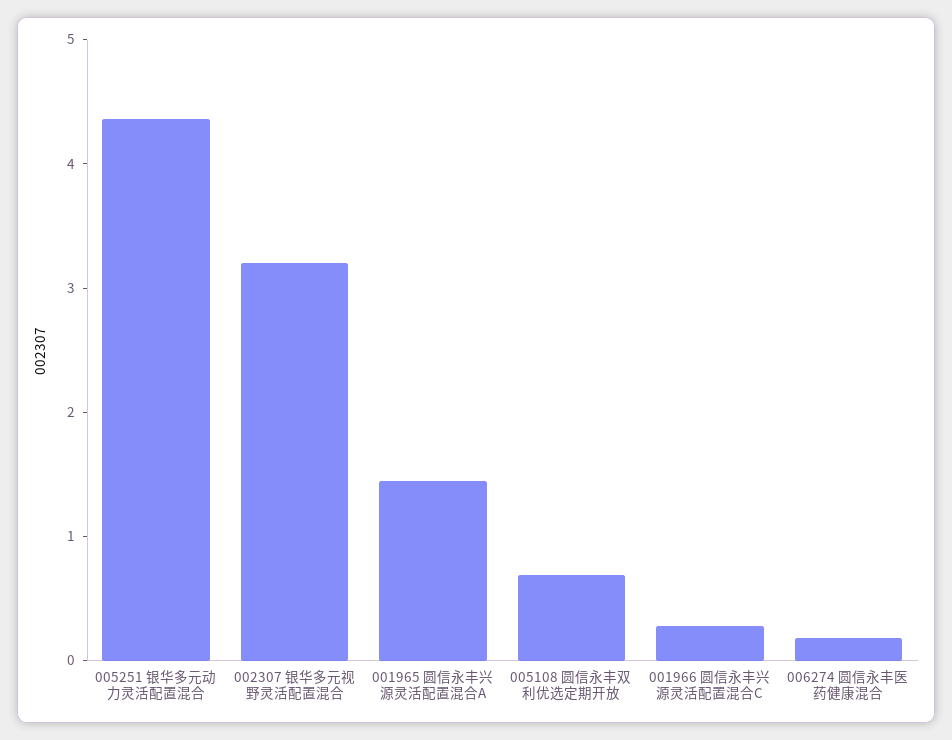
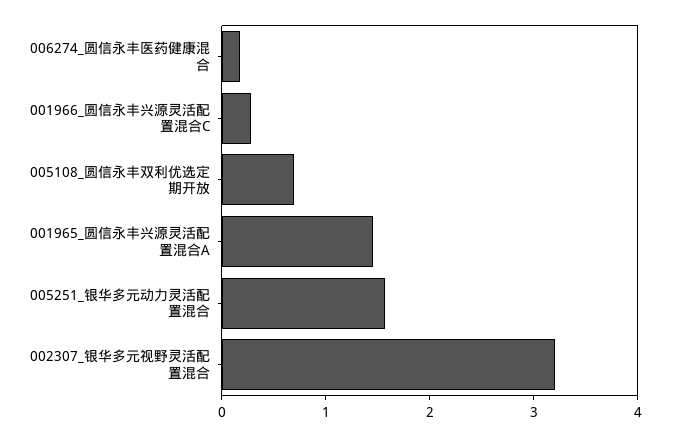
005251 银华多元动力灵活配置混合: 4.4 -> 1.6

